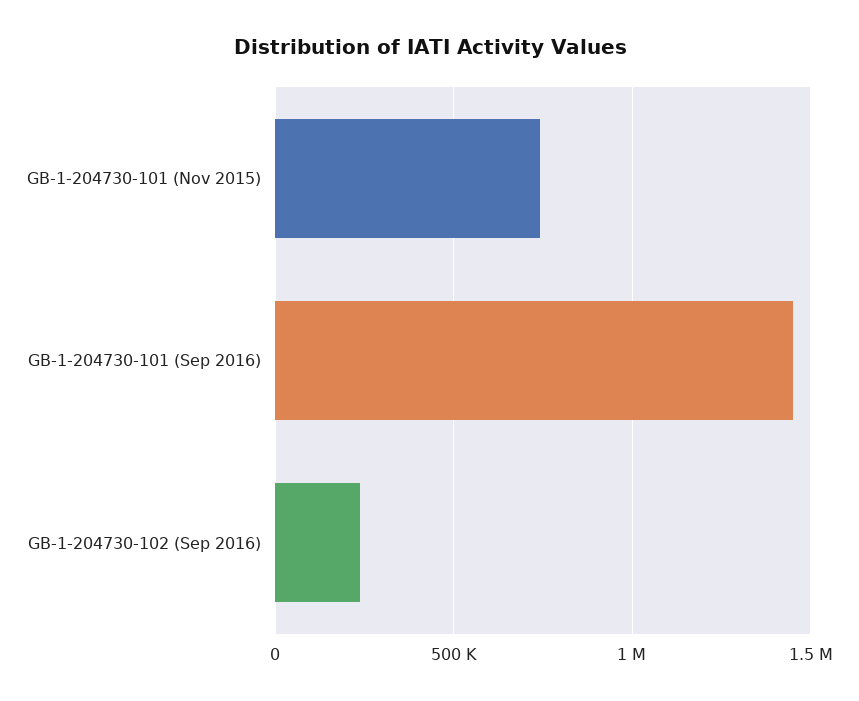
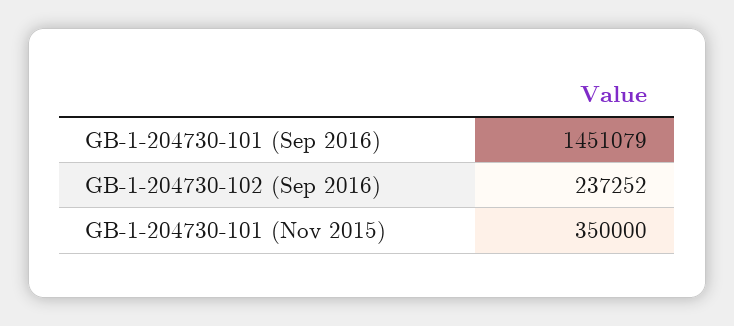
GB-1-204730-101 (Nov 2015): 750000 -> 350000

